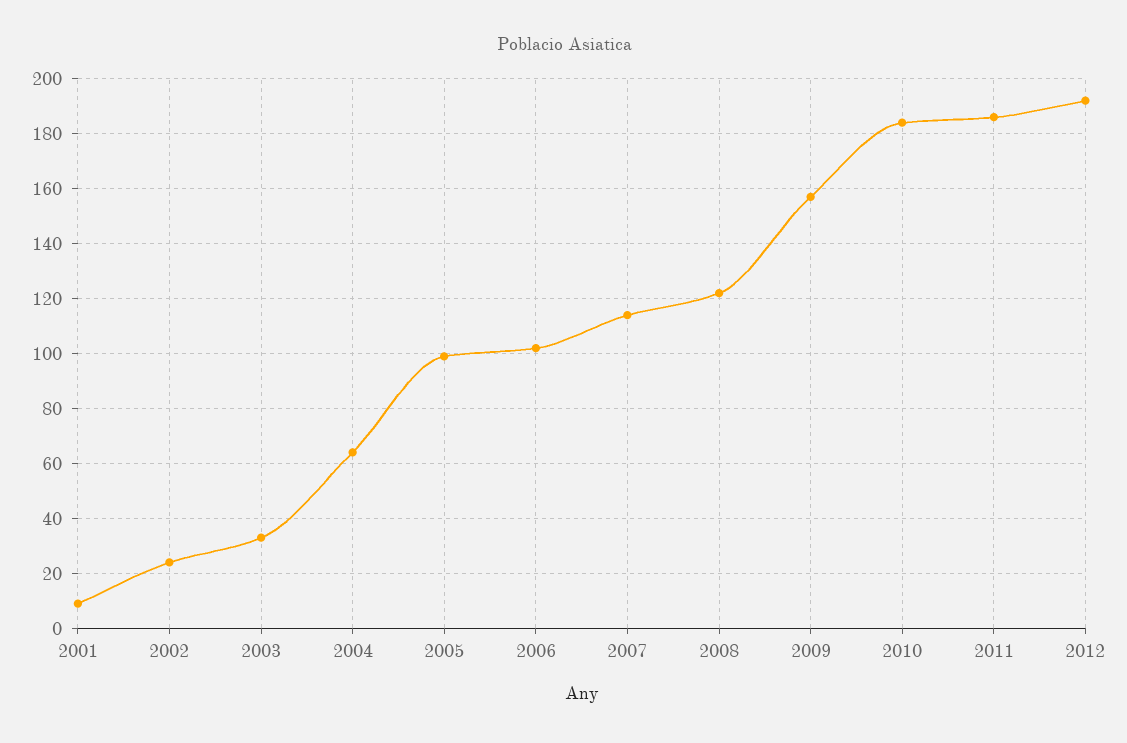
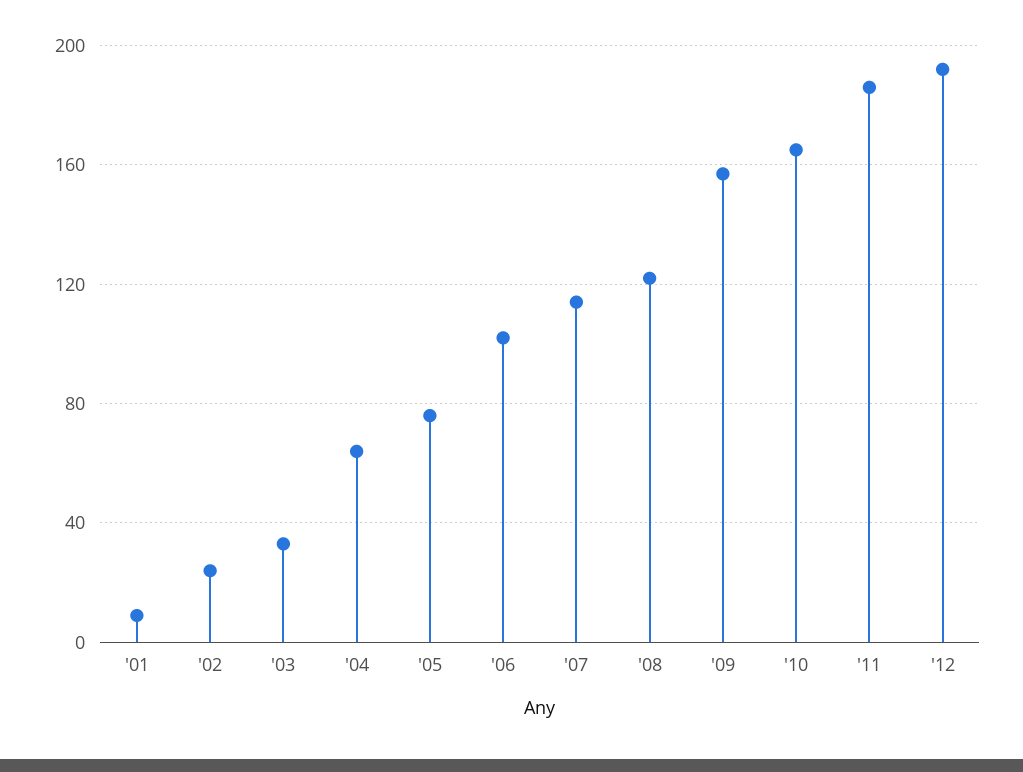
2005: 100 -> 75
2010: 185 -> 165

